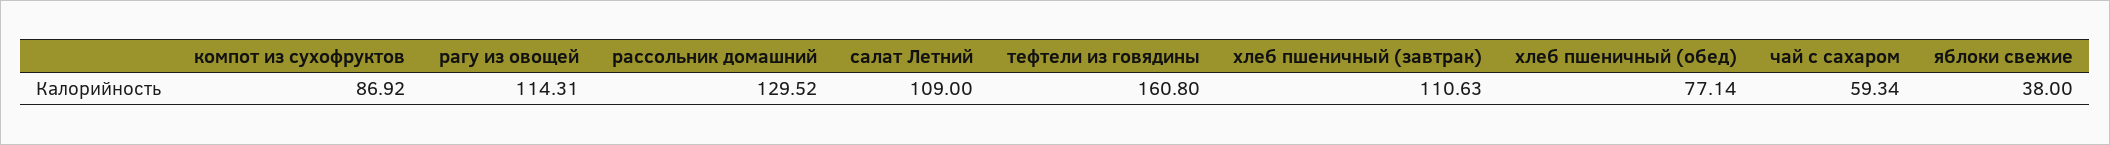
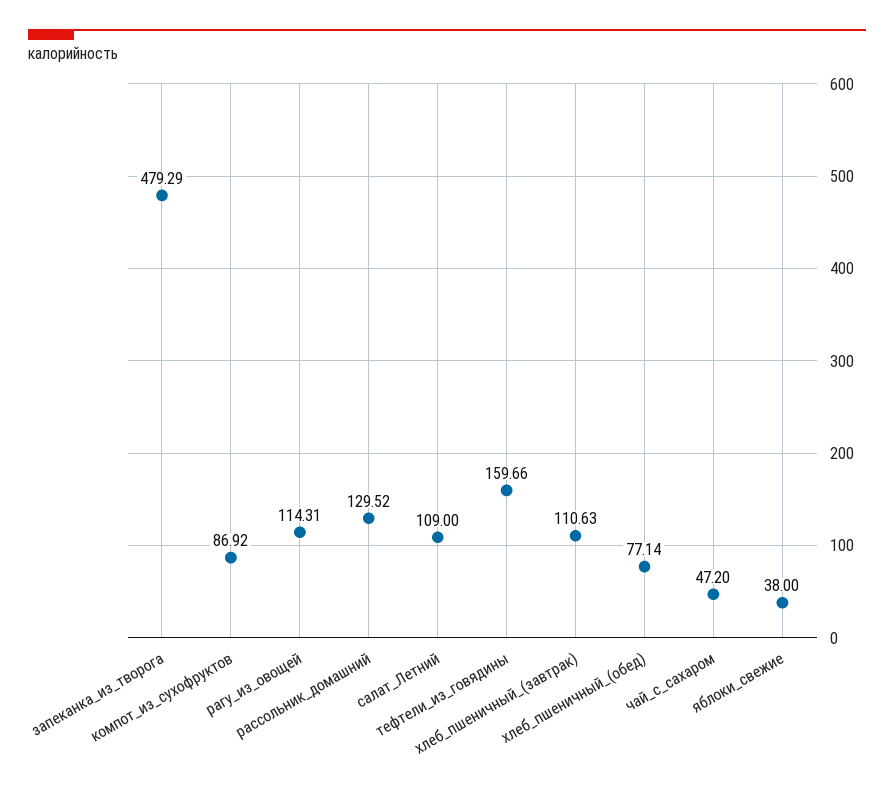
тефтели из говядины: 160.8 -> 159.66
чай с сахаром: 59.34 -> 47.2
запеканка_из_творога: none -> 479.29

